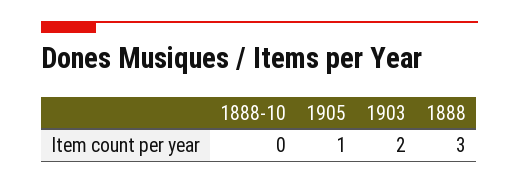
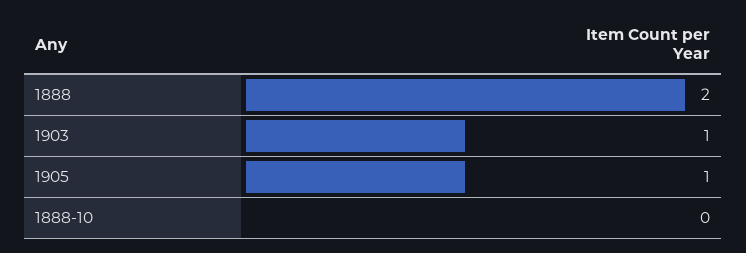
1903: 2 -> 1
1888: 3 -> 2

